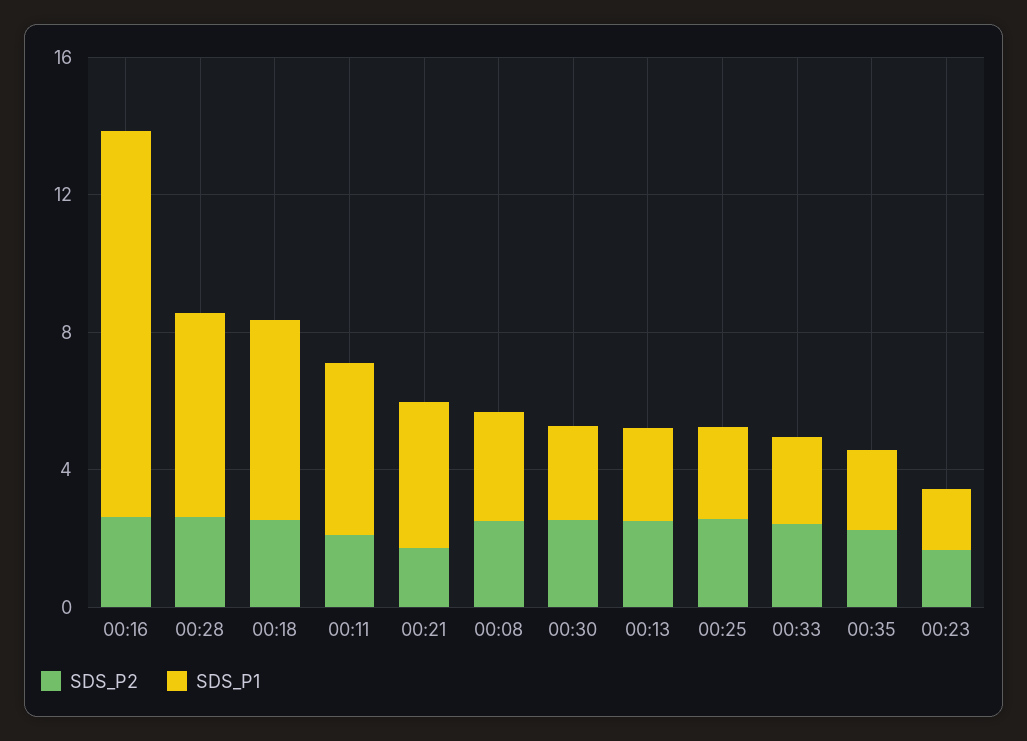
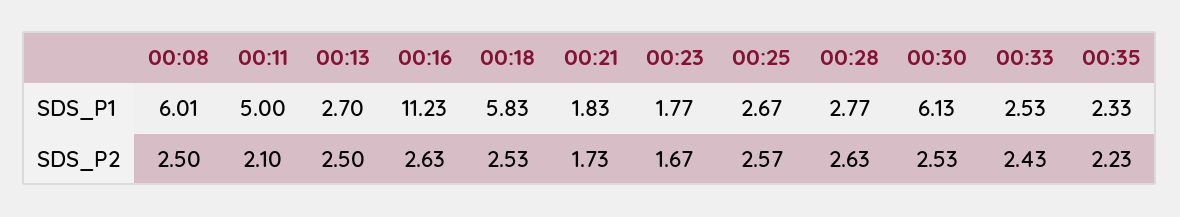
SDS_P1, 00:28: 6 -> 2.77
SDS_P1, 00:21: 4 -> 1.83
SDS_P1, 00:08: 3 -> 6.01
SDS_P1, 00:30: 3 -> 6.13

